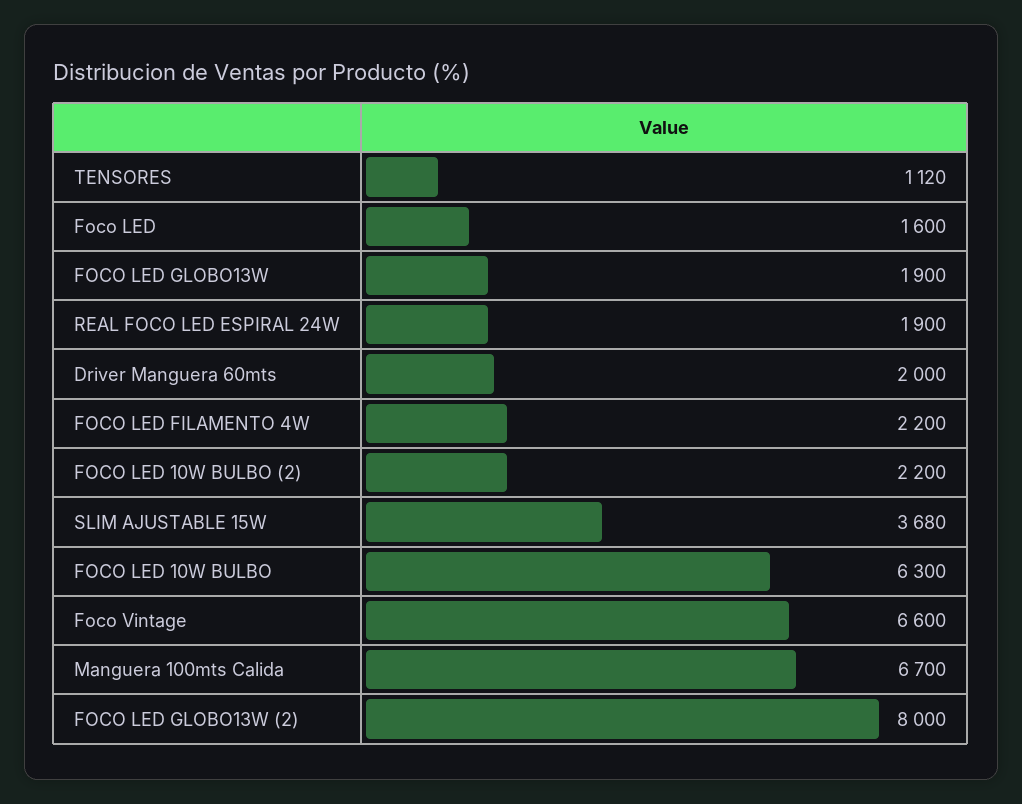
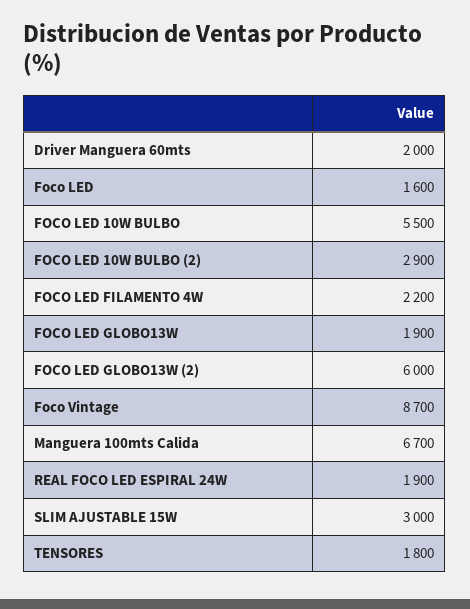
TENSORES: 1120 -> 1800
FOCO LED 10W BULBO (2): 2200 -> 2900
SLIM AJUSTABLE 15W: 3680 -> 3000
FOCO LED 10W BULBO: 6300 -> 5500
Foco Vintage: 6600 -> 8700
FOCO LED GLOBO13W (2): 8000 -> 6000

